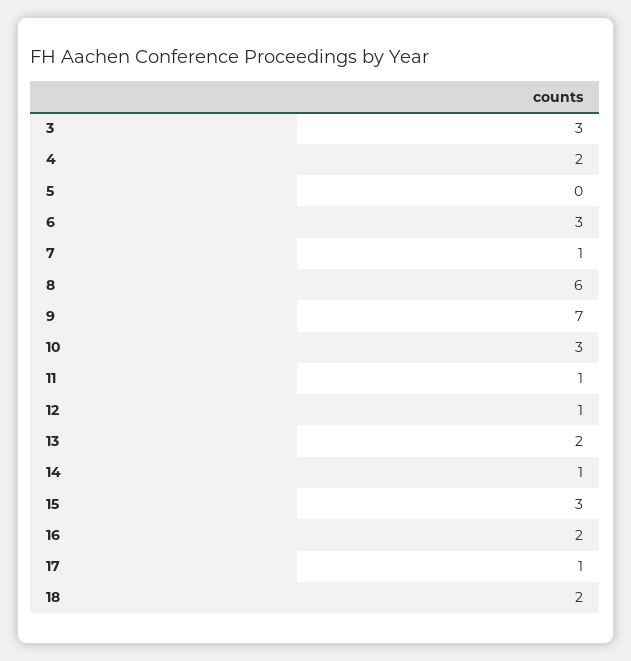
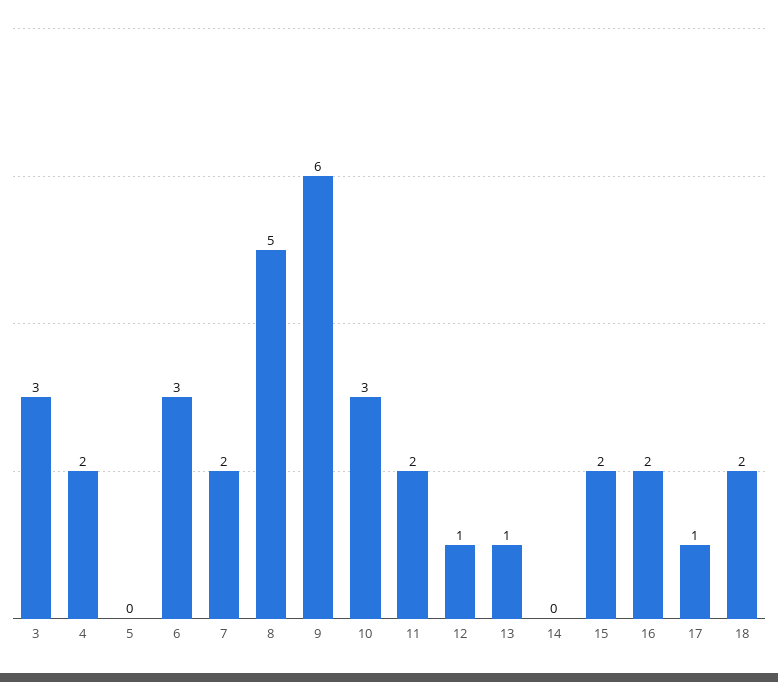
7: 1 -> 2
8: 6 -> 5
9: 7 -> 6
11: 1 -> 2
13: 2 -> 1
14: 1 -> 0
15: 3 -> 2

